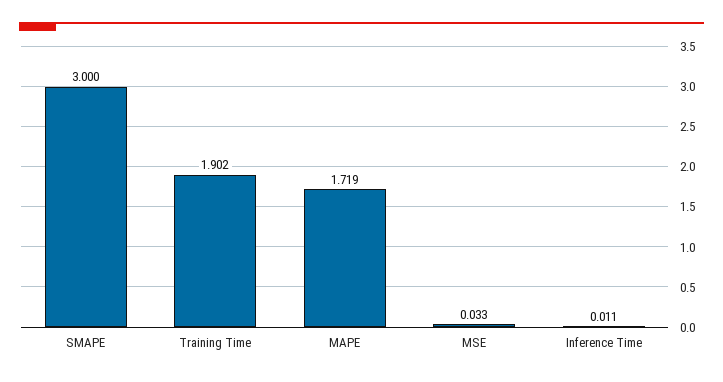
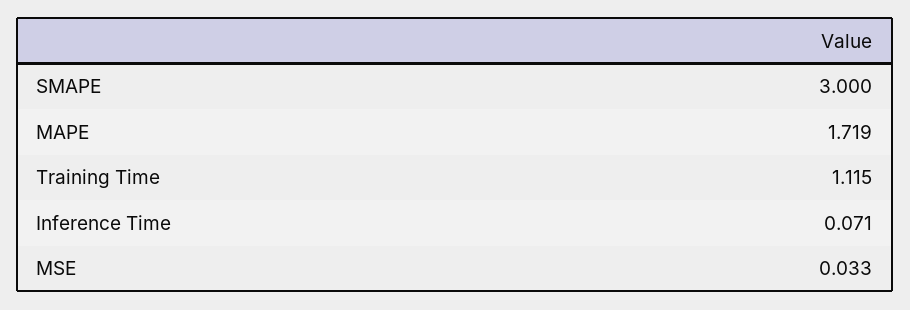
Training Time: 1.902 -> 1.115
Inference Time: 0.011 -> 0.071

